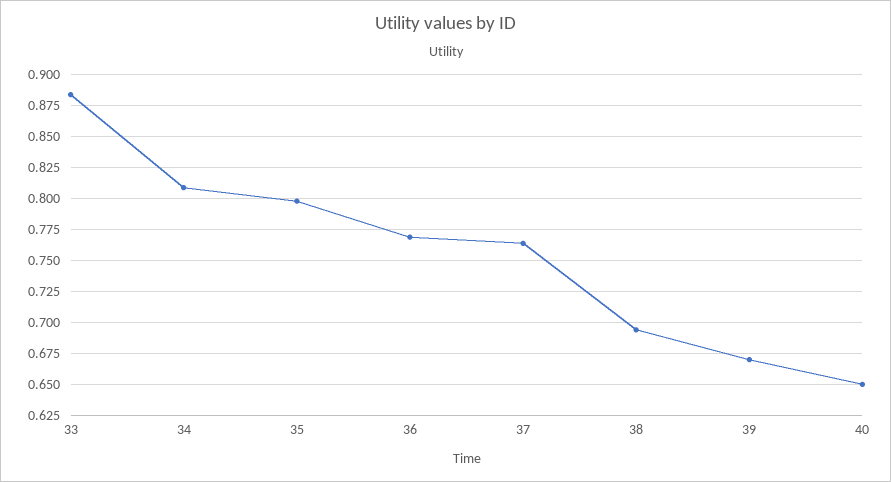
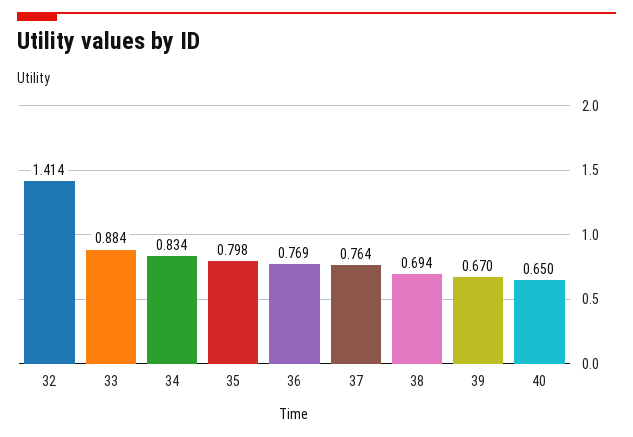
34: 0.81 -> 0.834
32: none -> 1.414

